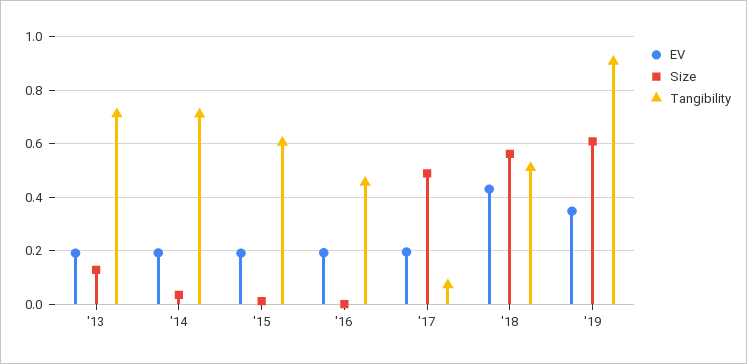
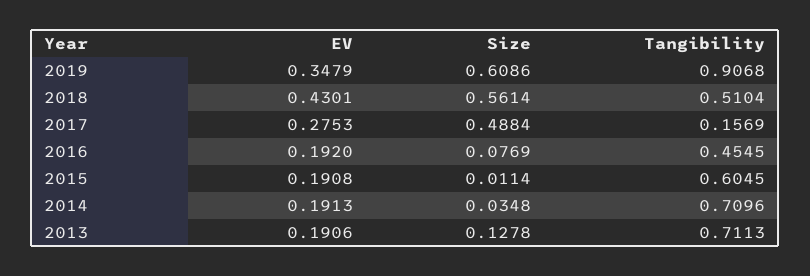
Size, '16: 0 -> 0.0769
EV, '17: 0.2 -> 0.2753
Tangibility, '17: 0.075 -> 0.1569

